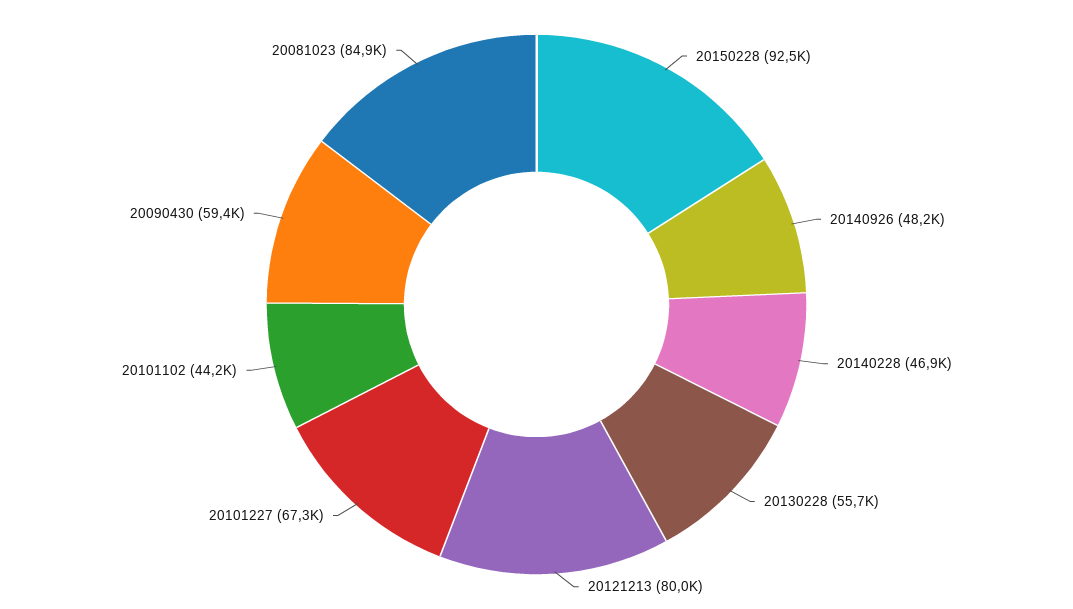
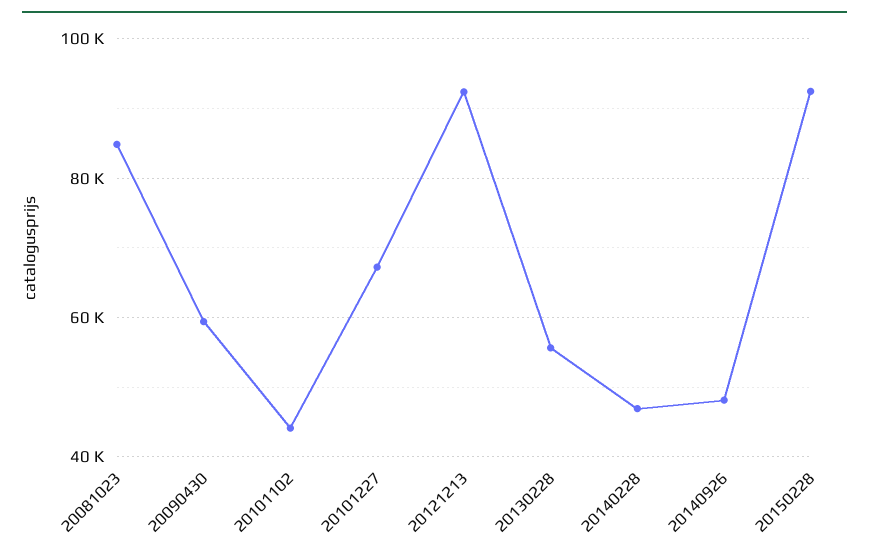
20121213: 80000 -> 92000

